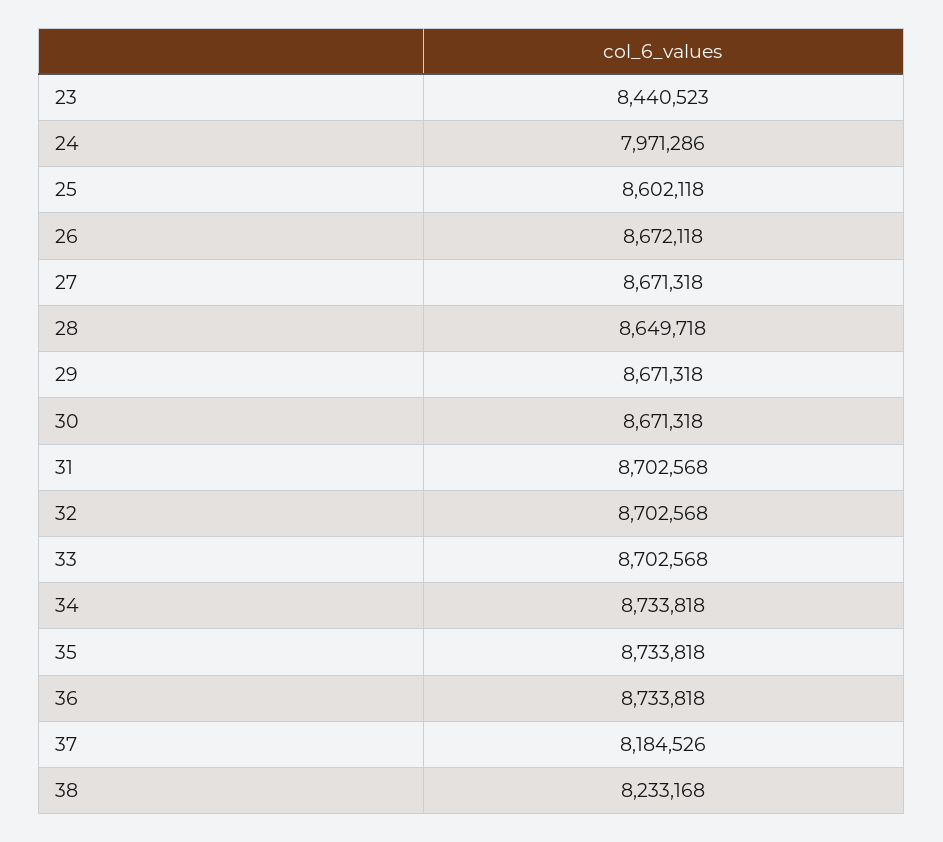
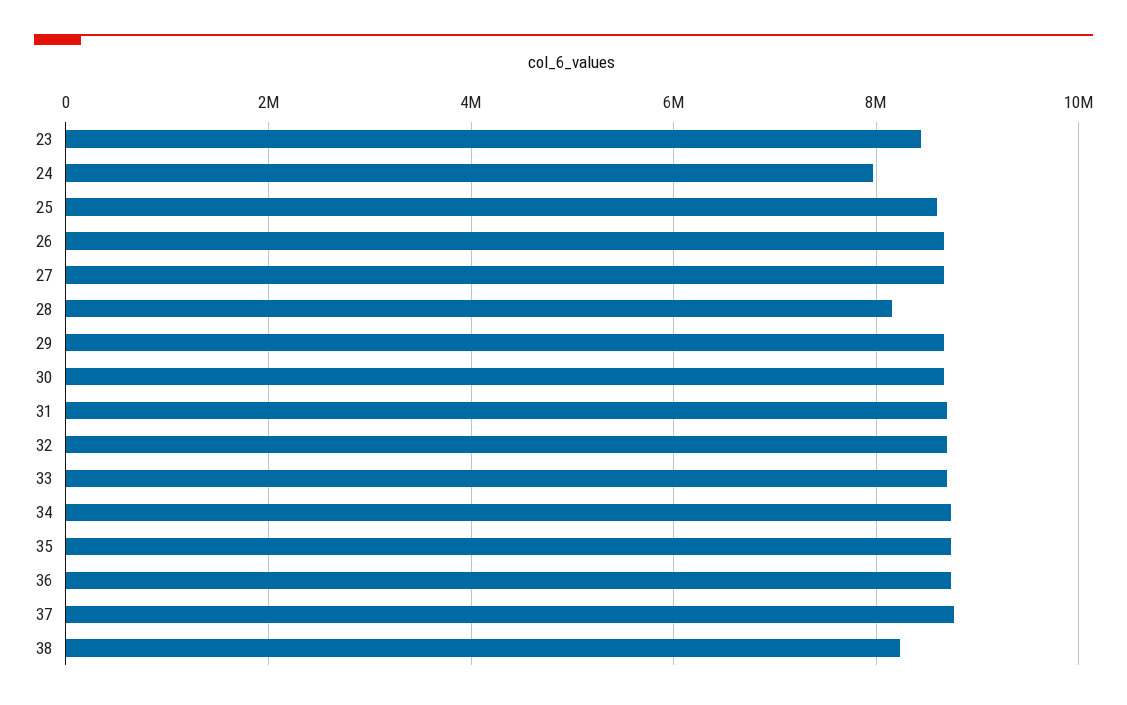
28: 8649718 -> 8200000
37: 8184526 -> 8800000

